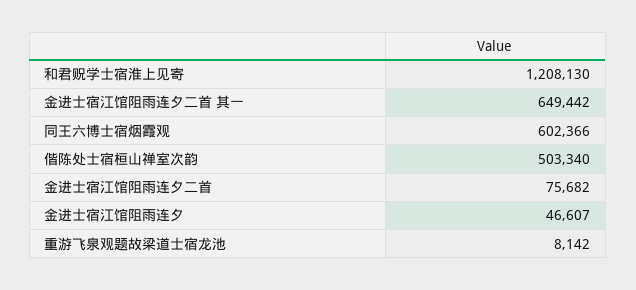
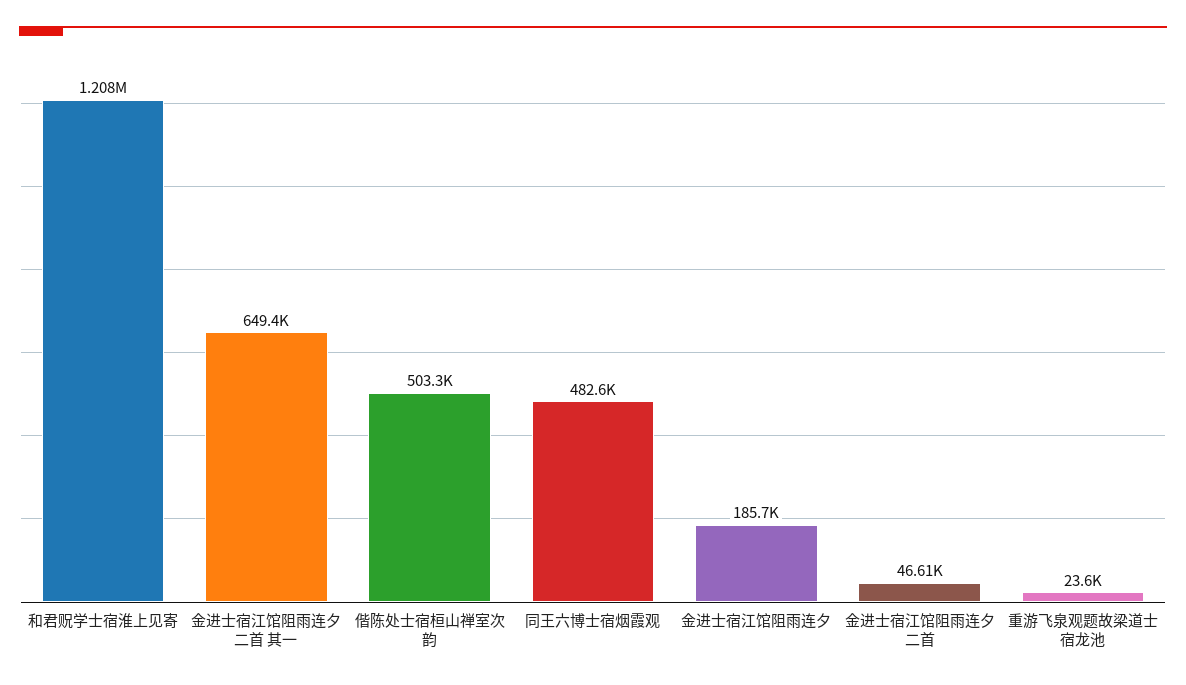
同王六博士宿烟霞观: 602366 -> 482600
金进士宿江馆阻雨连夕二首: 75682 -> 46610
金进士宿江馆阻雨连夕: 46607 -> 185700
重游飞泉观题故梁道士宿龙池: 8142 -> 23600

